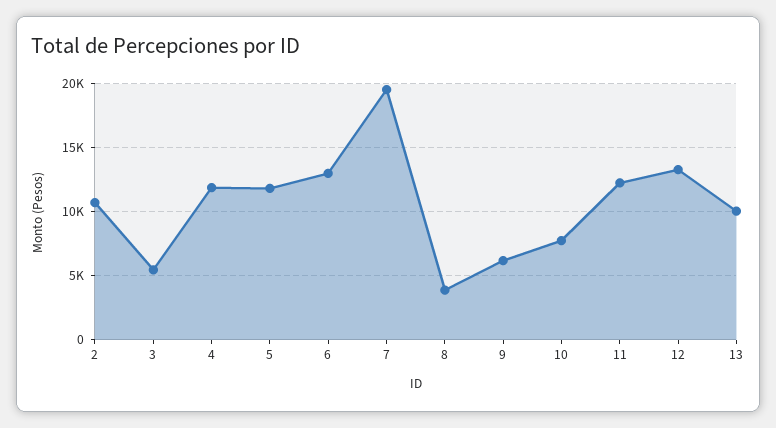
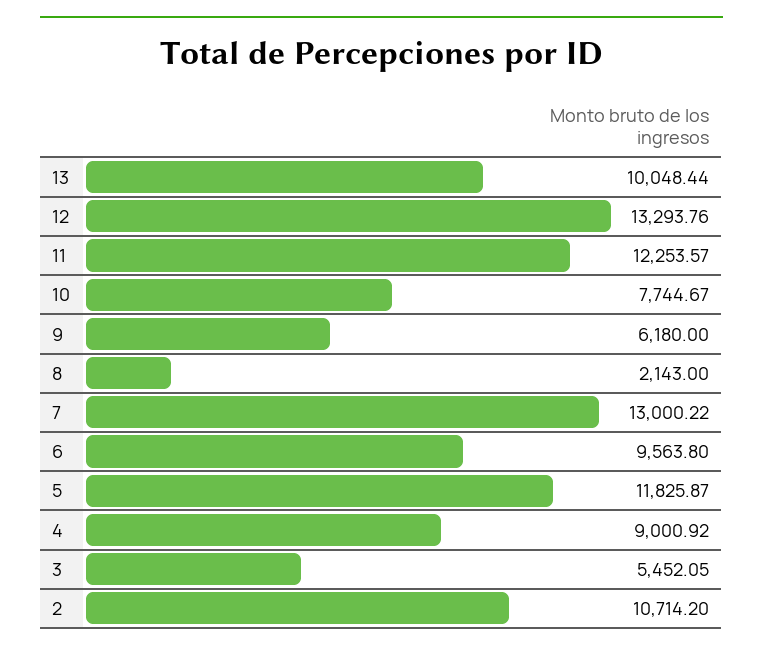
4: 12000 -> 9000.92
6: 13000 -> 9563.8
7: 19500 -> 13000.22
8: 4000 -> 2143

